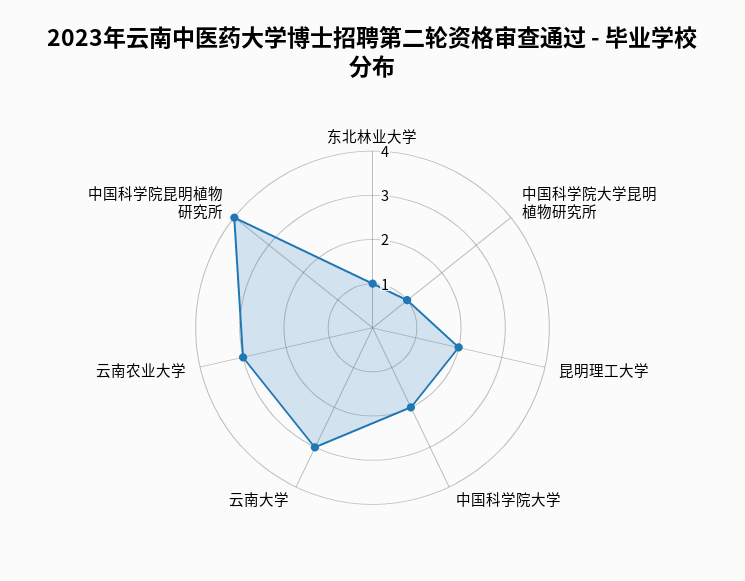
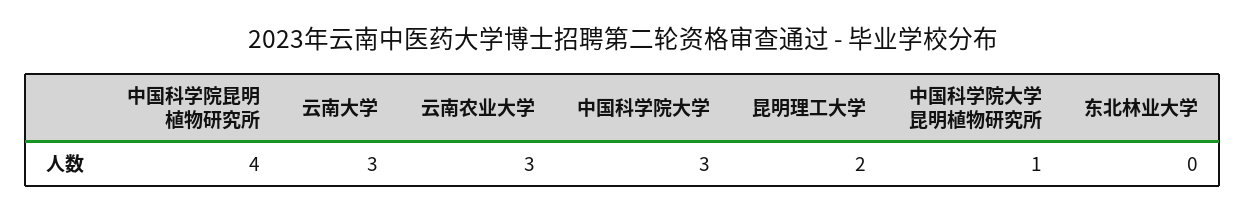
东北林业大学: 1 -> 0
中国科学院大学: 2 -> 3

